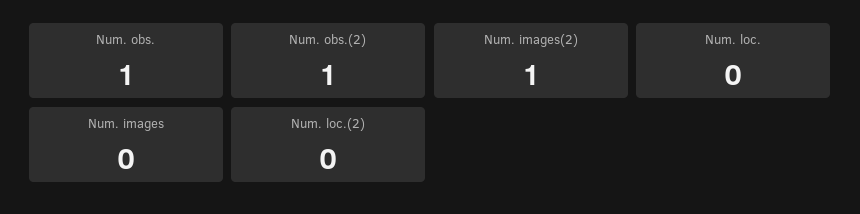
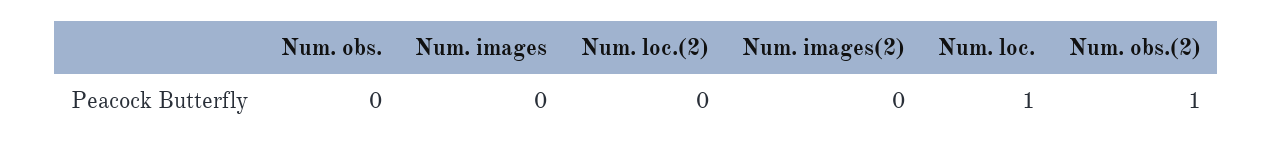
Num. obs.: 1 -> 0
Num. images(2): 1 -> 0
Num. loc.: 0 -> 1

